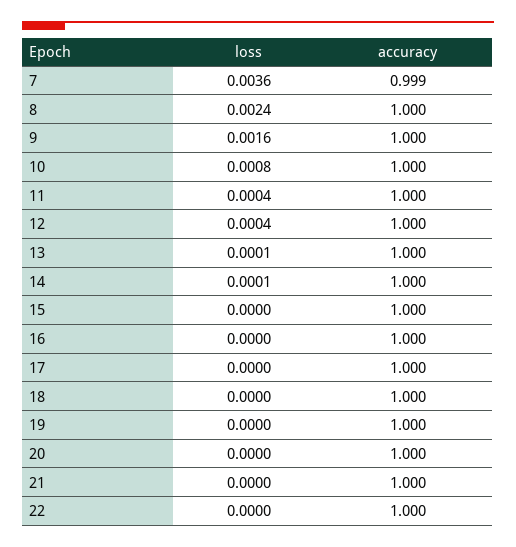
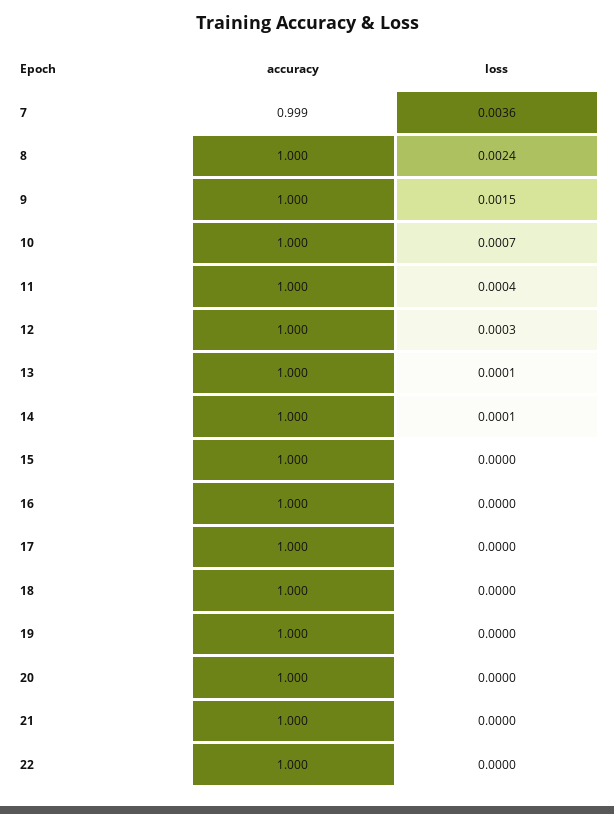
loss, 9: 0.0016 -> 0.0015
loss, 10: 0.0008 -> 0.0007
loss, 12: 0.0004 -> 0.0003

